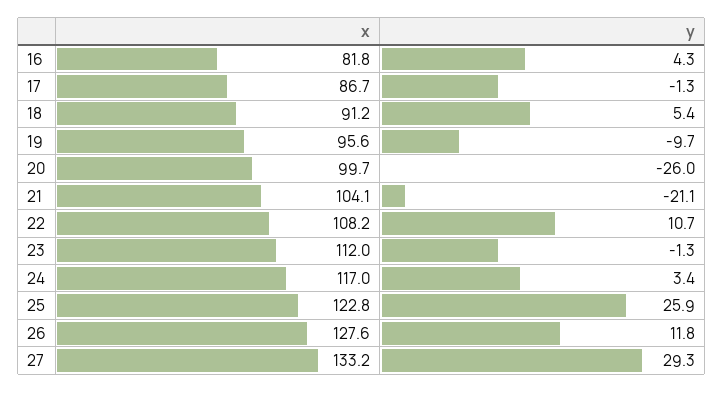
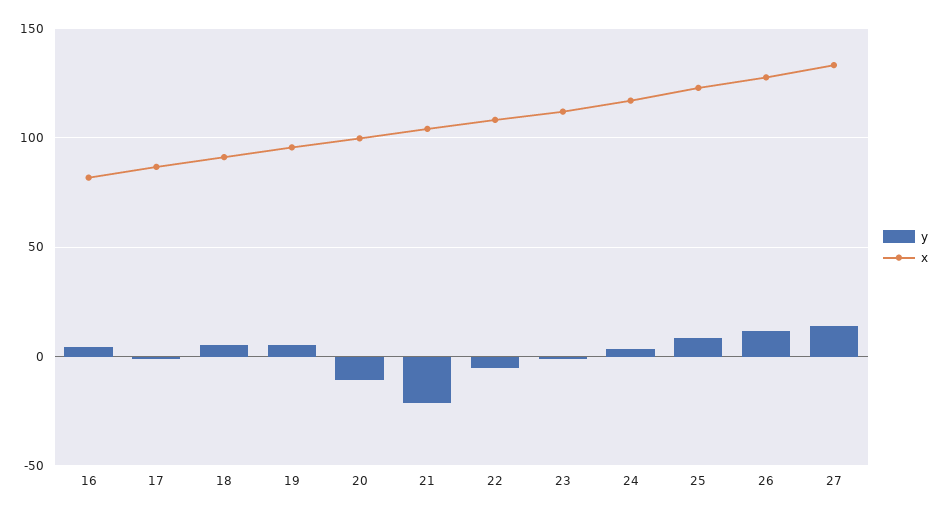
y, 19: -9.7 -> 5
y, 20: -26 -> -10
y, 22: 10.7 -> -5
y, 25: 25.9 -> 10
y, 27: 29.3 -> 15

